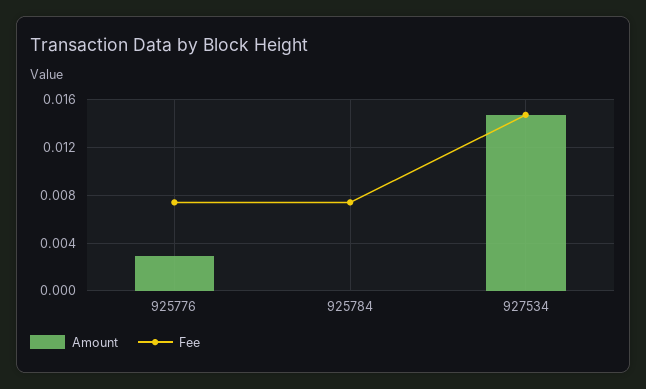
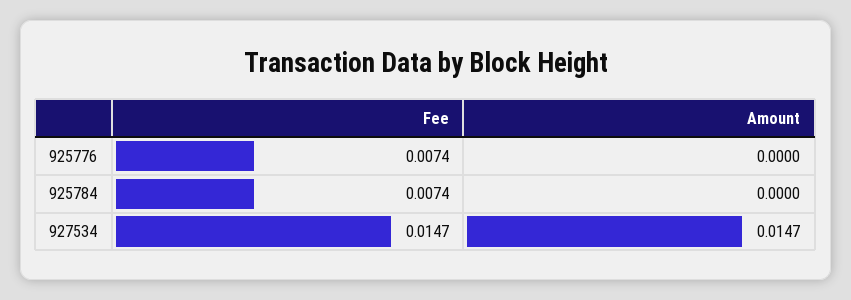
Amount, 925776: 0.003 -> 0

